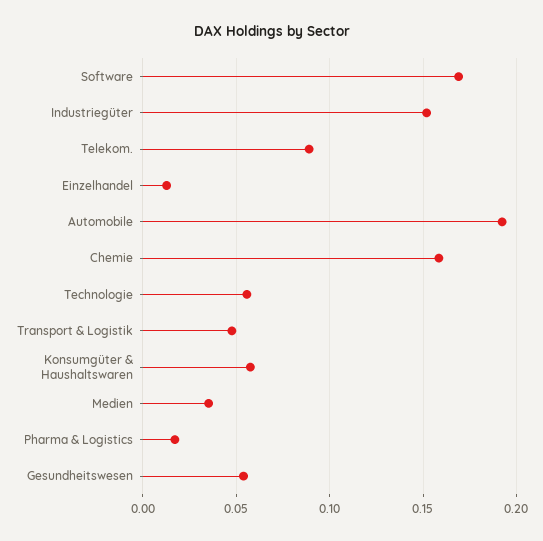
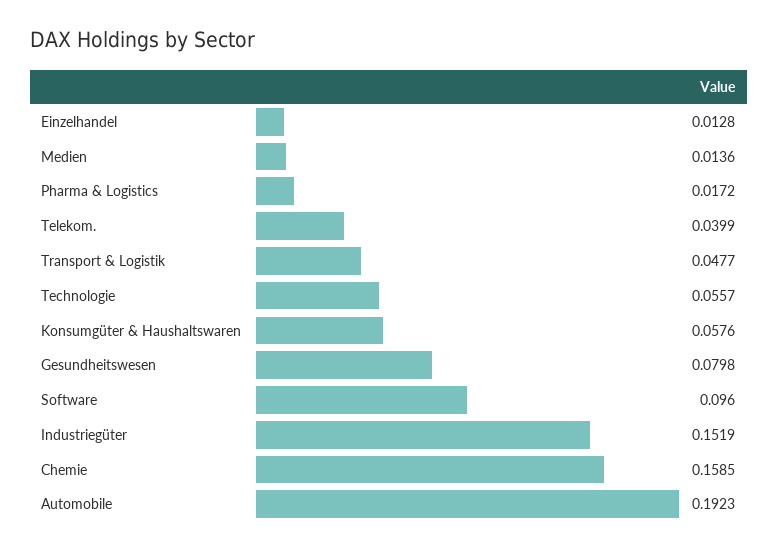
Software: 0.17 -> 0.096
Telekom.: 0.09 -> 0.0399
Medien: 0.035 -> 0.0136
Gesundheitswesen: 0.055 -> 0.0798

